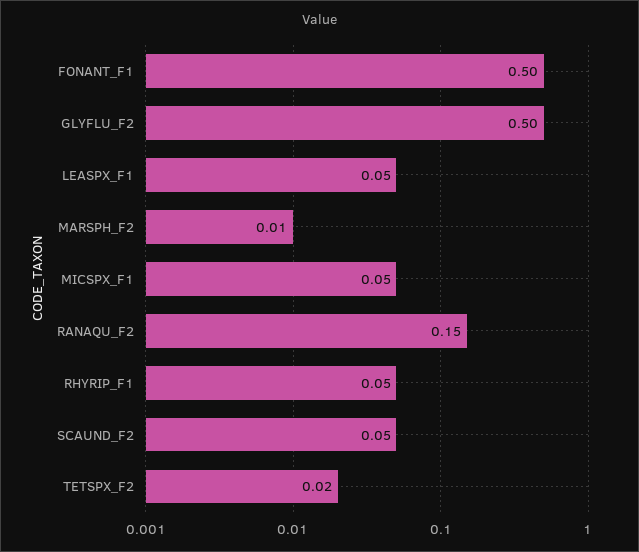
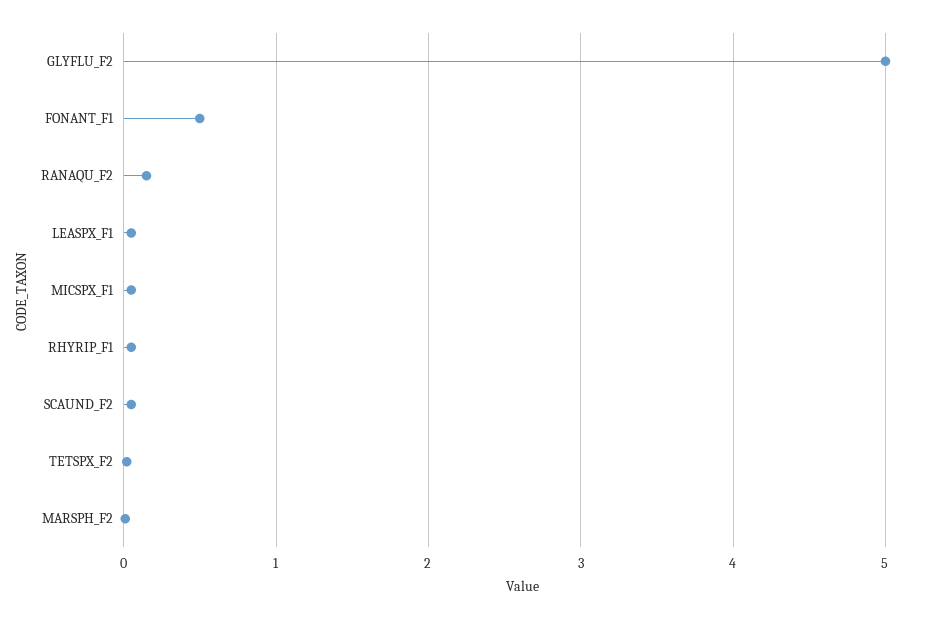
GLYFLU_F2: 0.5 -> 5

